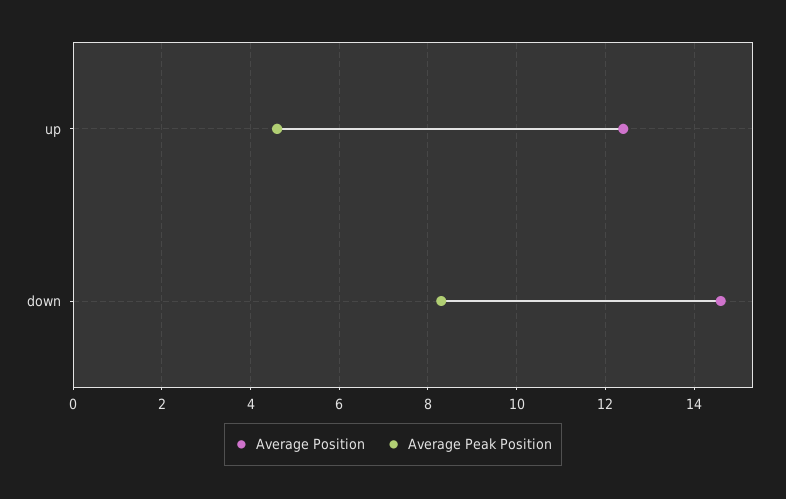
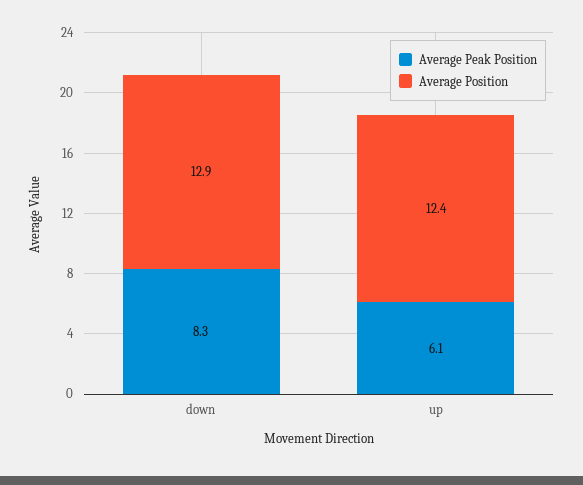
Average Peak Position, up: 4.5 -> 6.1
Average Position, down: 14.5 -> 12.9

